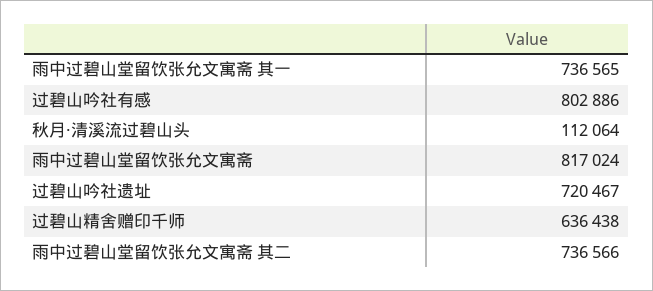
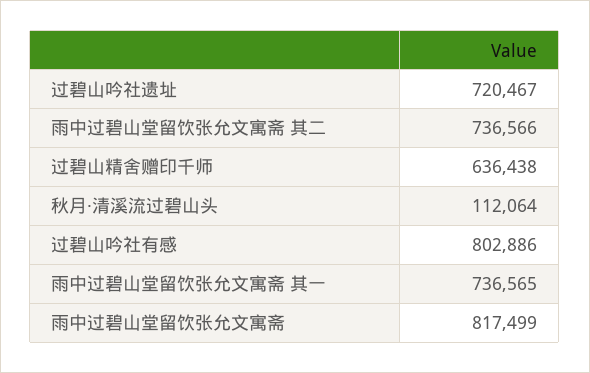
雨中过碧山堂留饮张允文寓斋: 817024 -> 817499

